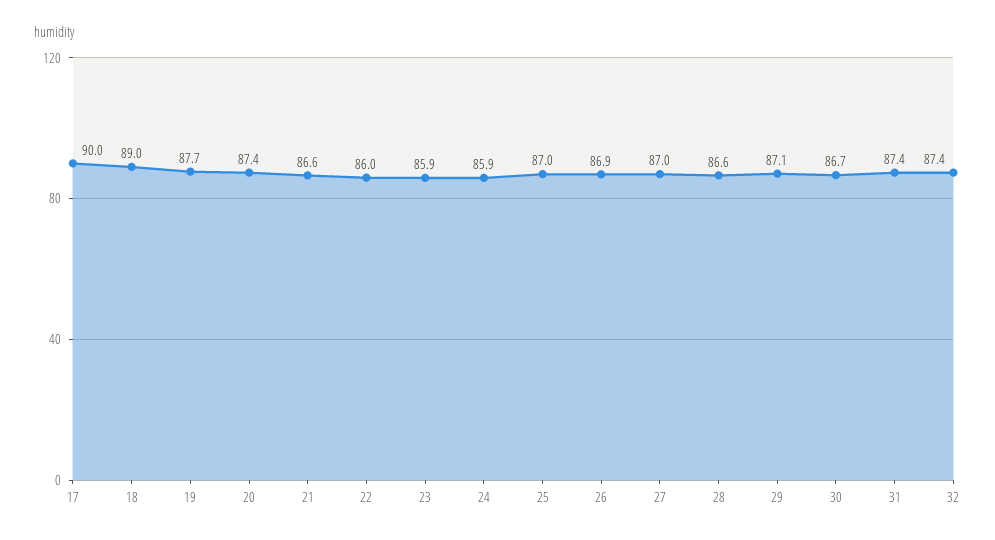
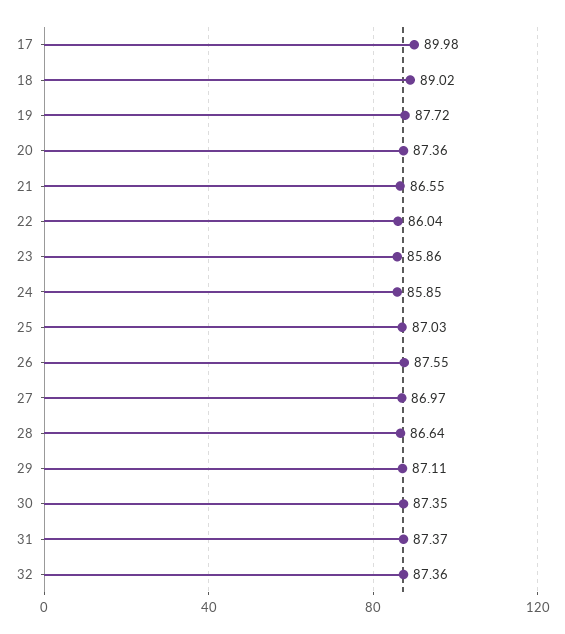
26: 86.9 -> 87.55
30: 86.7 -> 87.35

